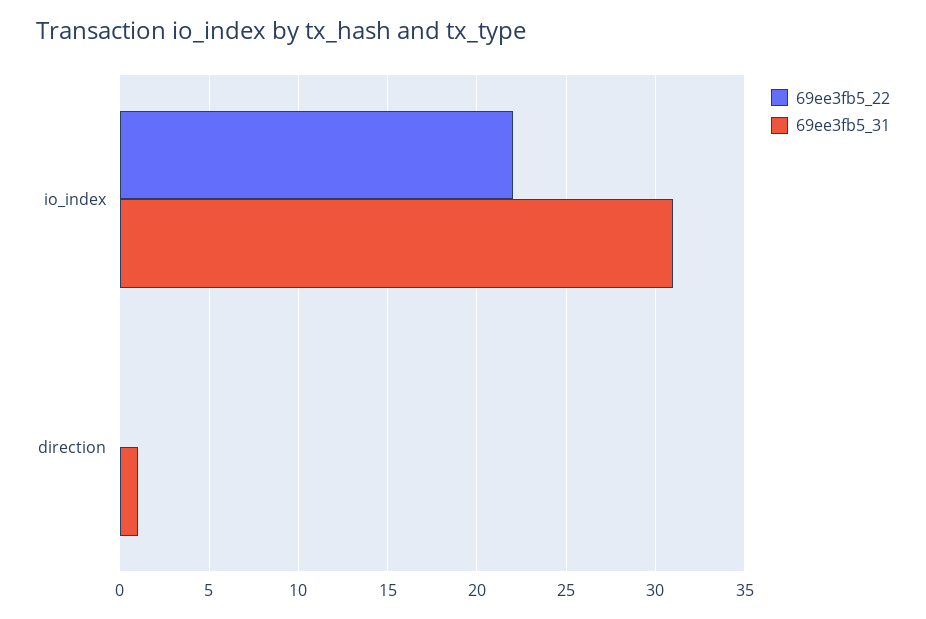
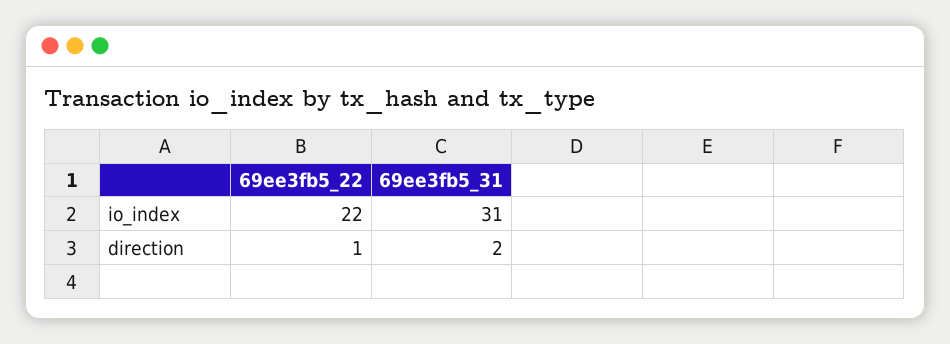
69ee3fb5_22, direction: 0 -> 1
69ee3fb5_31, direction: 1 -> 2

